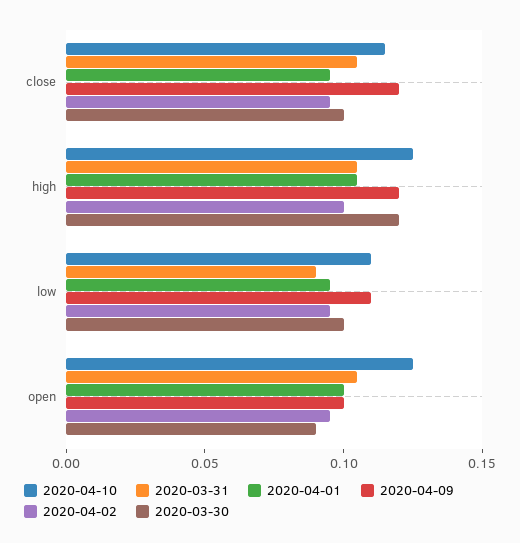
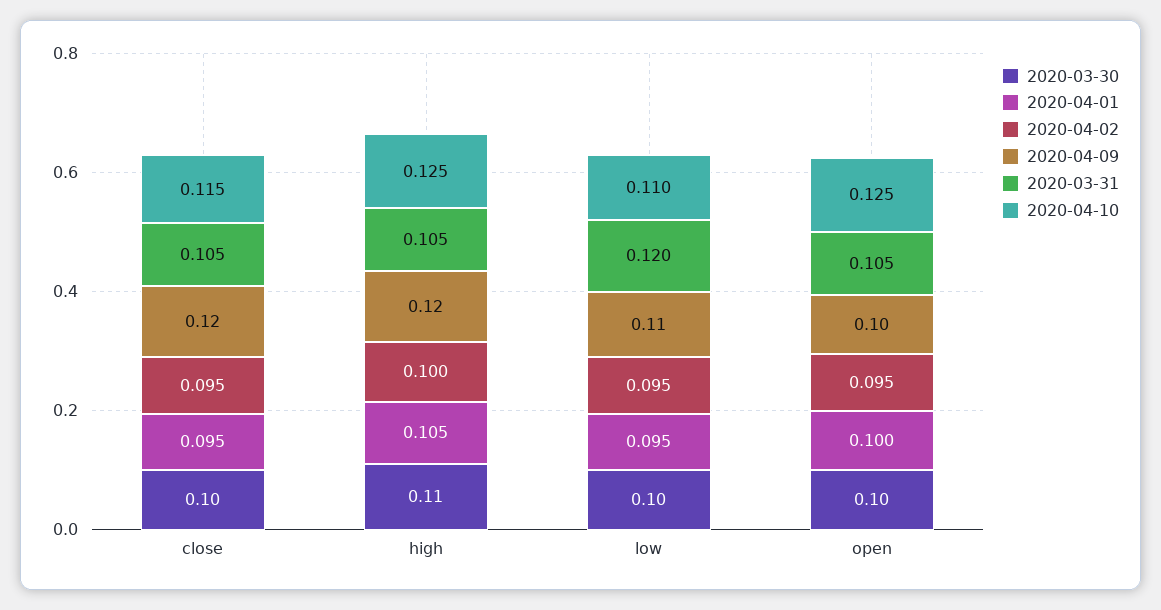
2020-03-30, high: 0.12 -> 0.11
2020-03-31, low: 0.09 -> 0.12
2020-03-30, open: 0.09 -> 0.1

